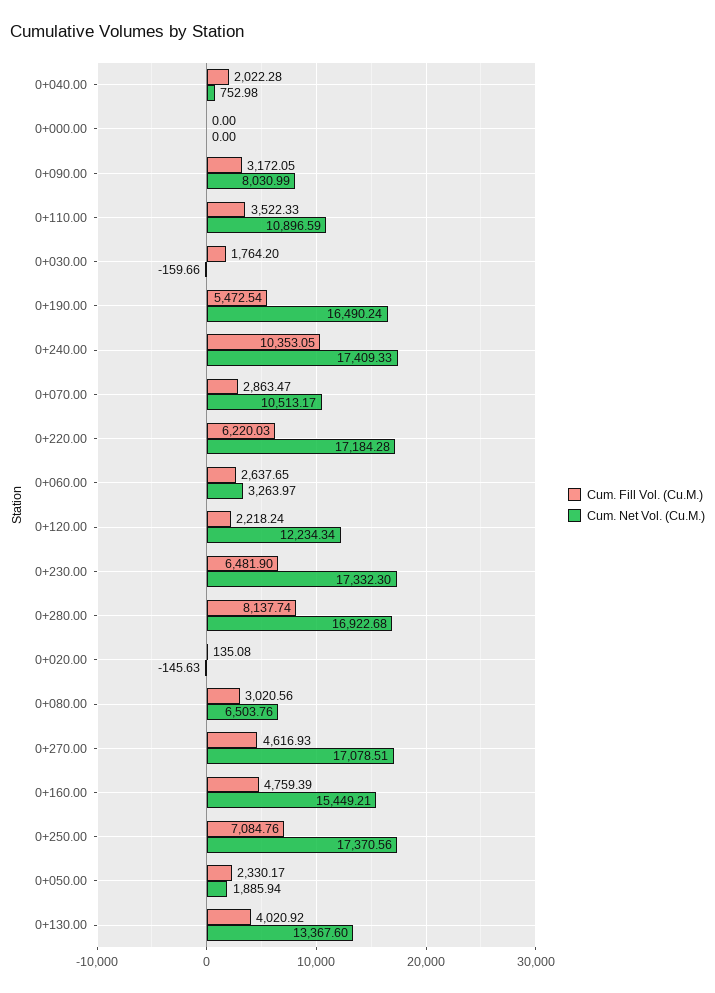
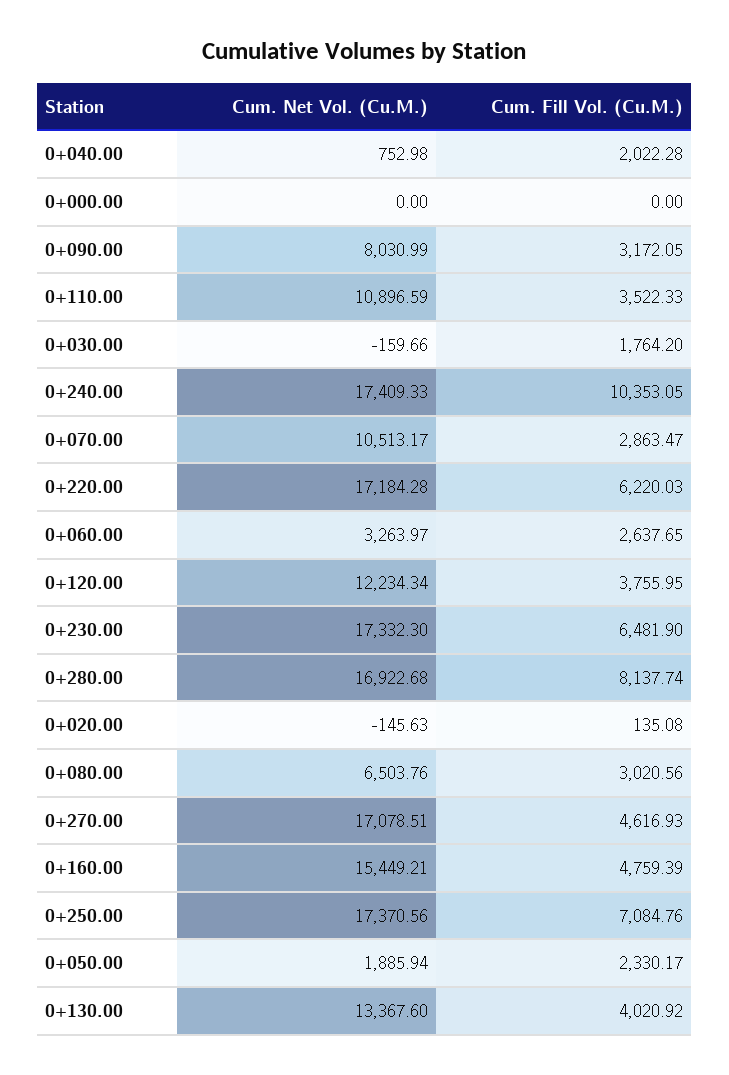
Cum. Fill Vol. (Cu.M.), 0+190.00: 5472.54 -> none
Cum. Net Vol. (Cu.M.), 0+190.00: 16490.24 -> none
Cum. Fill Vol. (Cu.M.), 0+120.00: 2218.24 -> 3755.95

